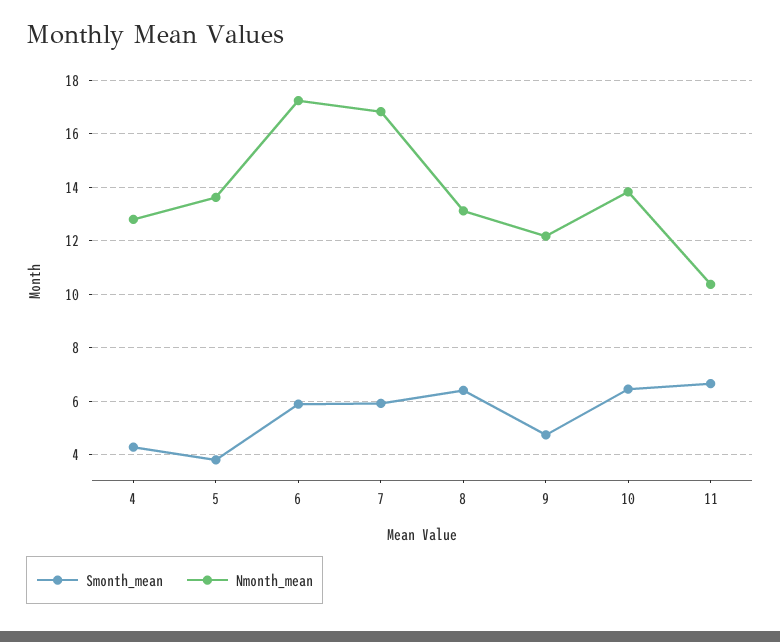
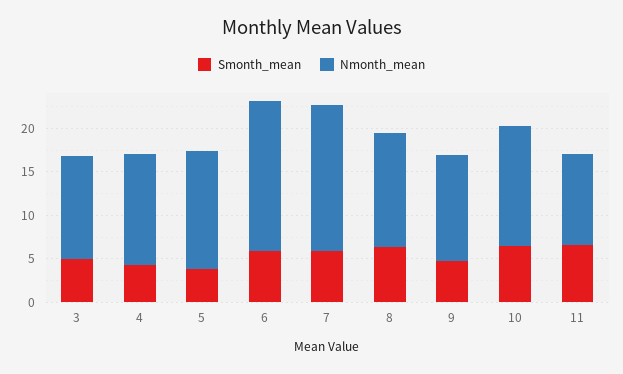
Smonth_mean, 3: none -> 5
Nmonth_mean, 3: none -> 12

